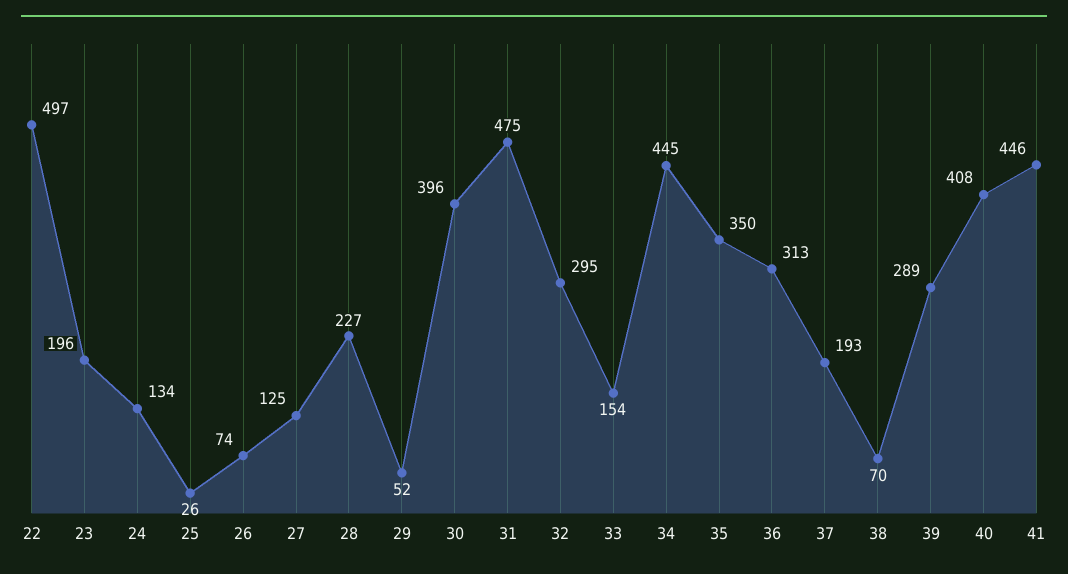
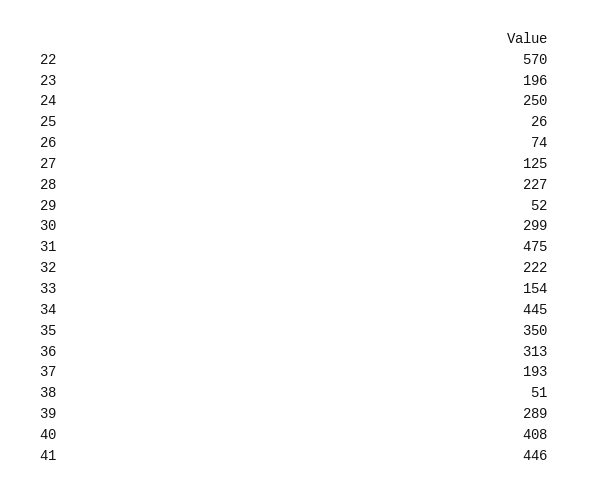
22: 497 -> 570
24: 134 -> 250
30: 396 -> 299
32: 295 -> 222
38: 70 -> 51

